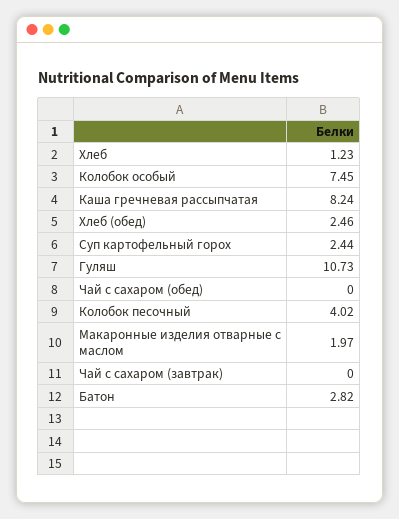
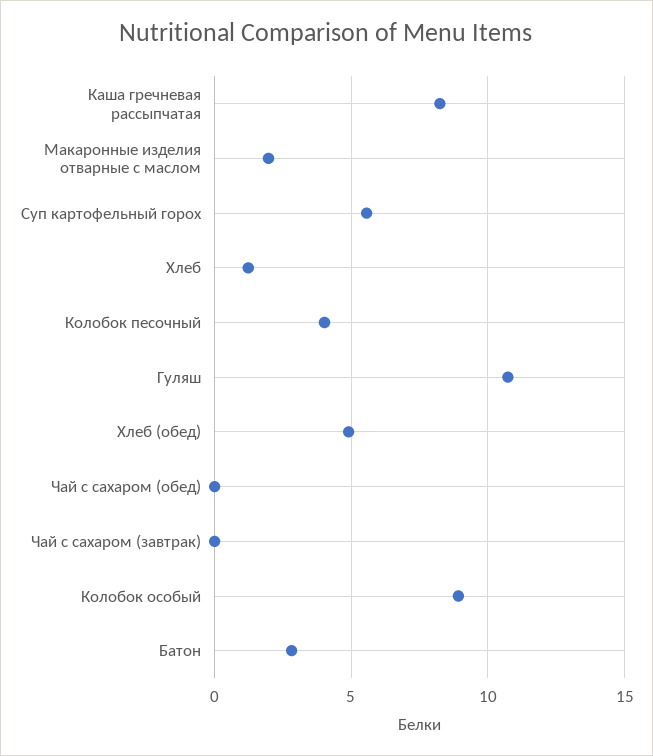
Колобок особый: 7.45 -> 9
Хлеб (обед): 2.46 -> 5
Суп картофельный горох: 2.44 -> 5.5

